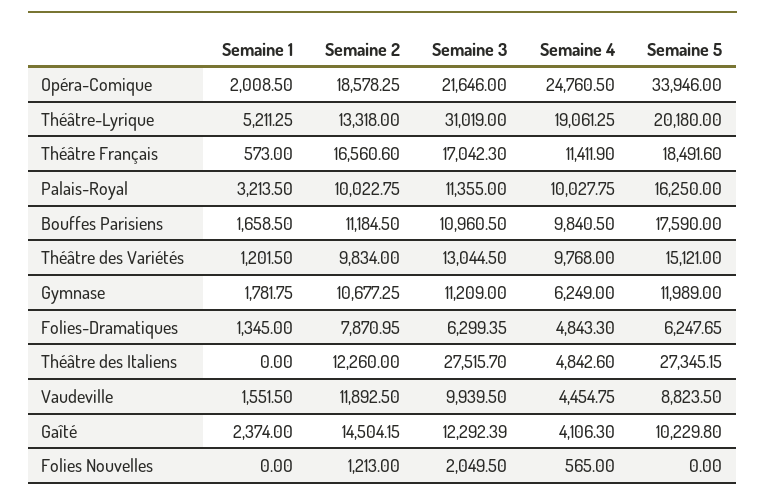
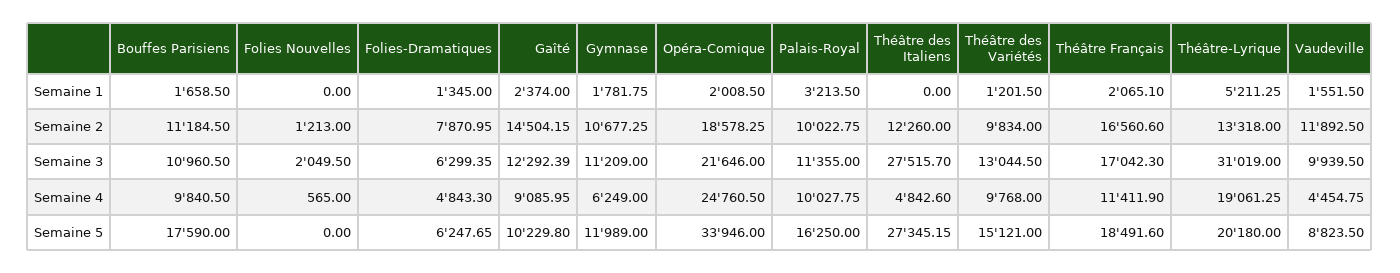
Semaine 1, Théâtre Français: 573 -> 2065.1
Semaine 4, Gaîté: 4106.3 -> 9085.95

